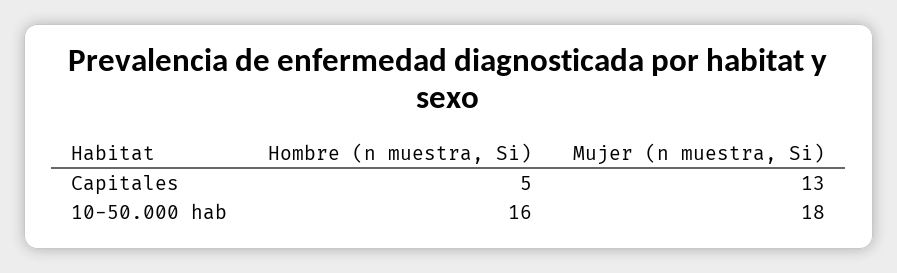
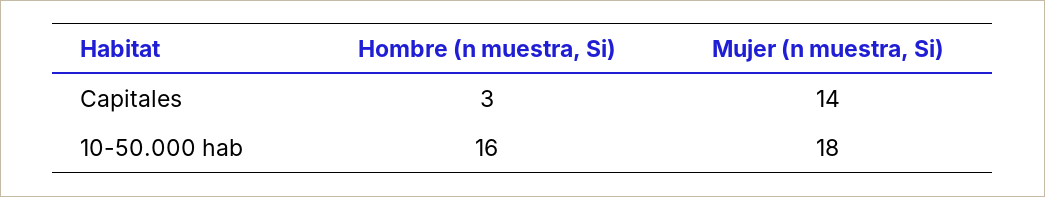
Hombre (n muestra, Si), Capitales: 5 -> 3
Mujer (n muestra, Si), Capitales: 13 -> 14

